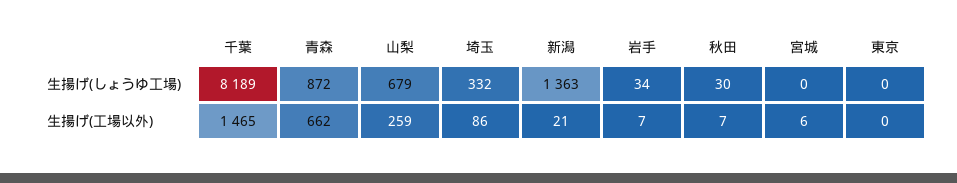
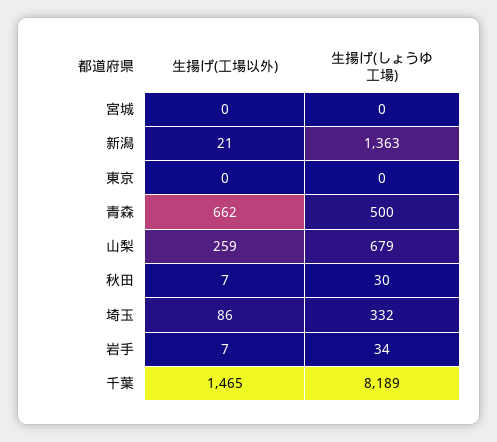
青森, 生揚げ(しょうゆ工場): 872 -> 500
宮城, 生揚げ(工場以外): 6 -> 0

